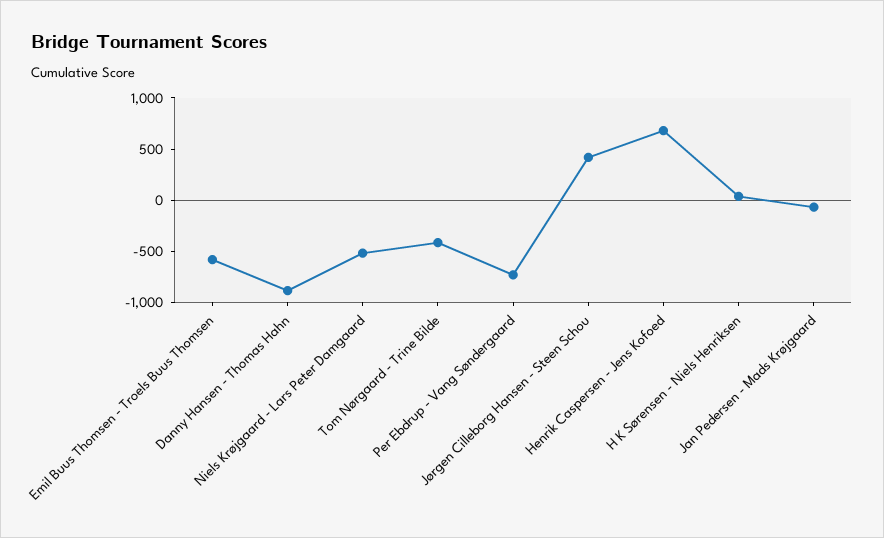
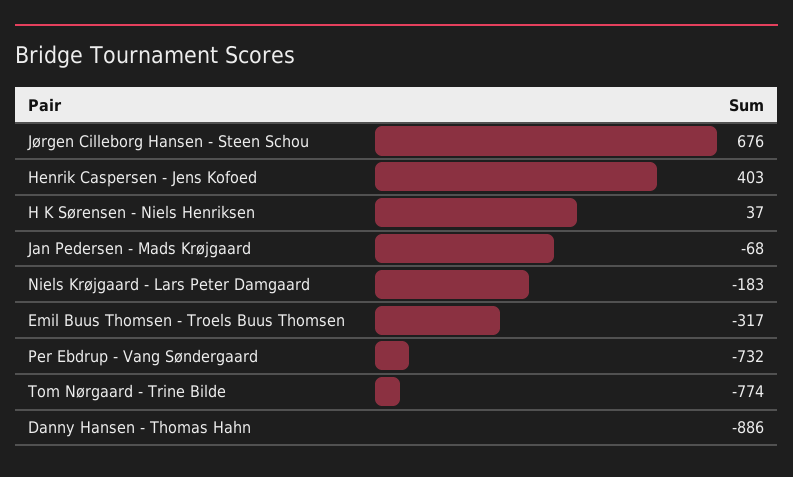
Emil Buus Thomsen - Troels Buus Thomsen: -600 -> -317
Niels Krøjgaard - Lars Peter Damgaard: -500 -> -183
Tom Nørgaard - Trine Bilde: -400 -> -774
Jørgen Cilleborg Hansen - Steen Schou: 400 -> 676
Henrik Caspersen - Jens Kofoed: 700 -> 403

